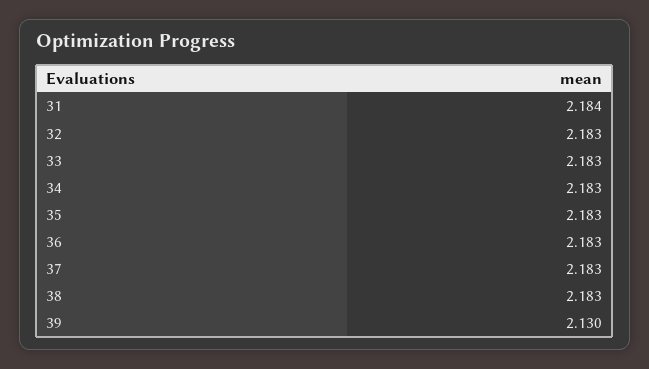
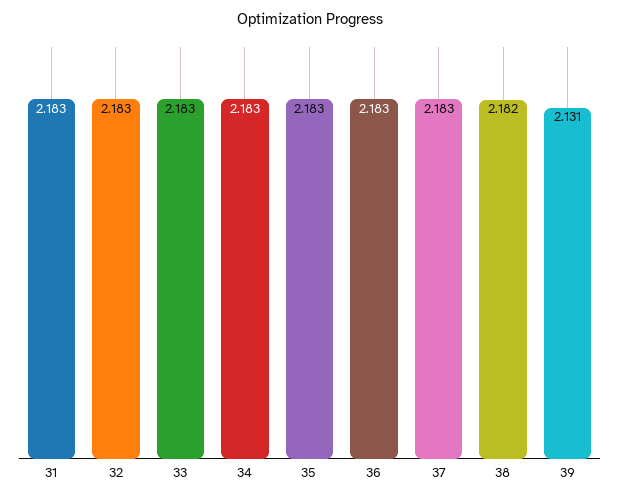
31: 2.184 -> 2.183
38: 2.183 -> 2.182
39: 2.13 -> 2.131

